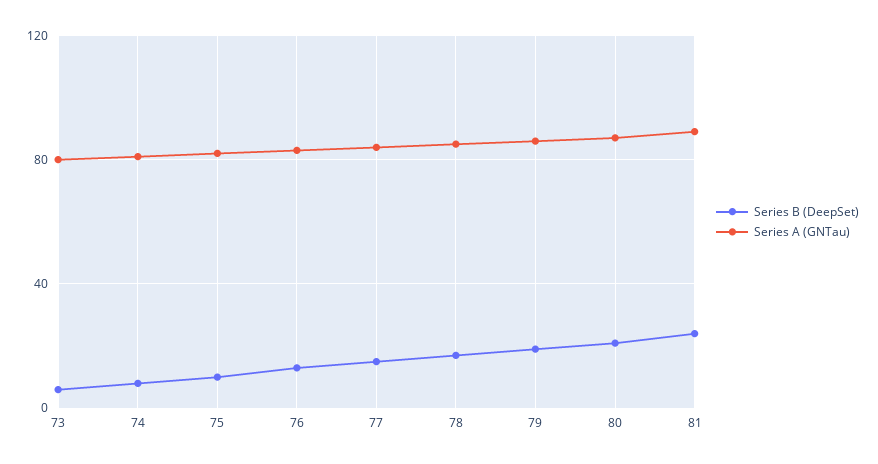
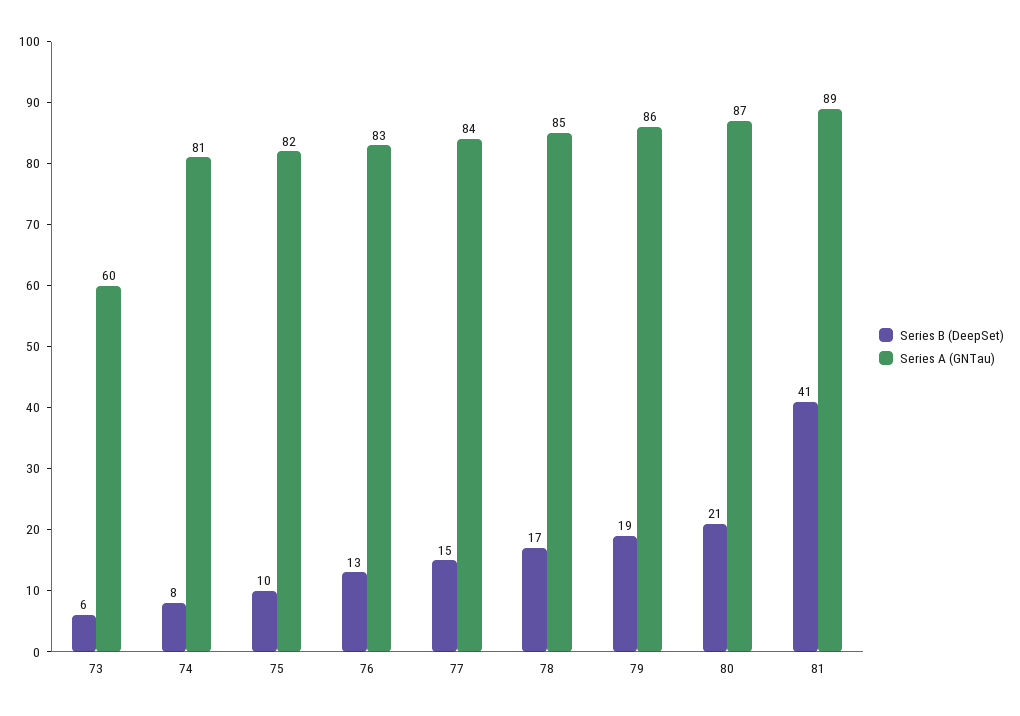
Series A (GNTau), 73: 80 -> 60
Series B (DeepSet), 81: 25 -> 41

